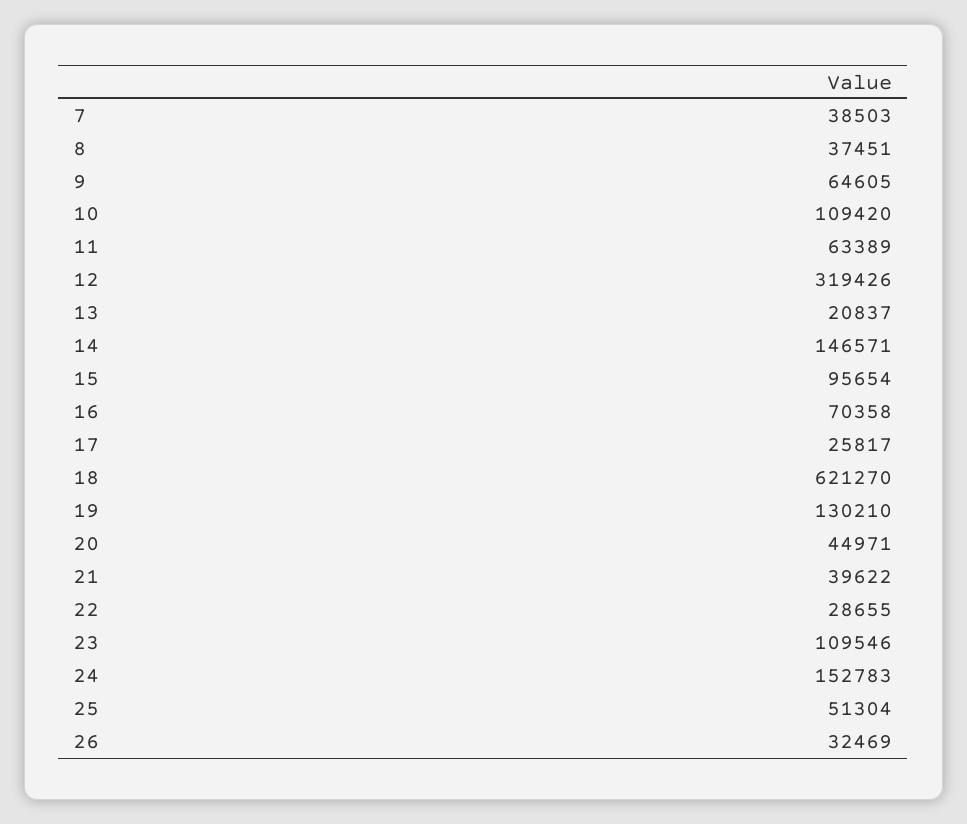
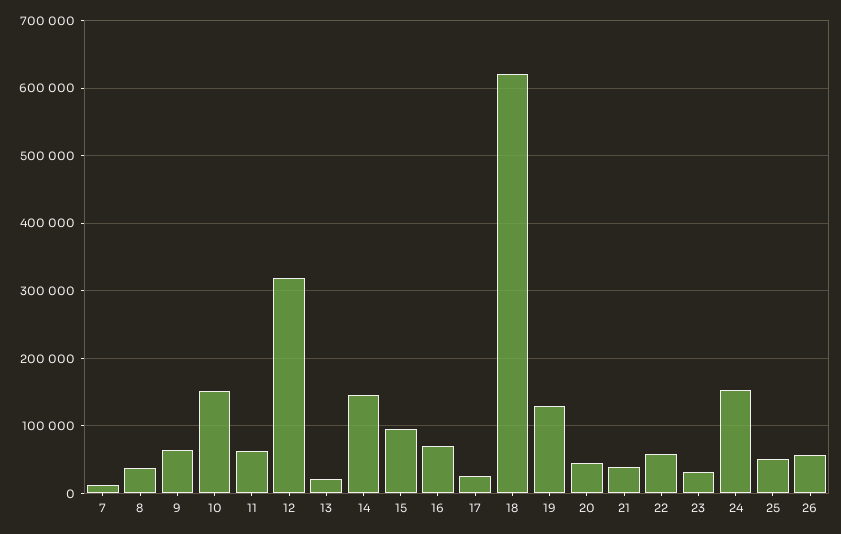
7: 38503 -> 10000
10: 109420 -> 150000
22: 28655 -> 60000
23: 109546 -> 30000
26: 32469 -> 60000

